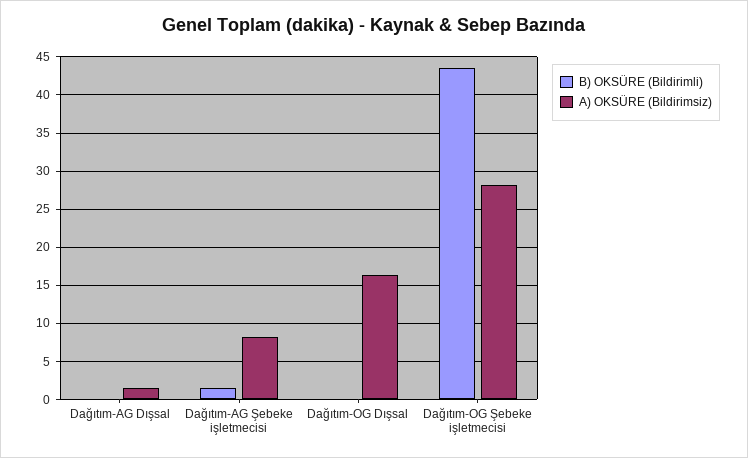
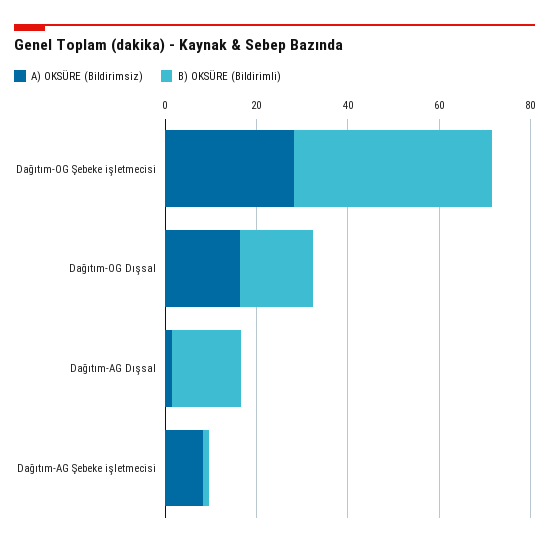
B) OKSÜRE (Bildirimli), Dağıtım-AG Dışsal: 0 -> 15
B) OKSÜRE (Bildirimli), Dağıtım-OG Dışsal: 0 -> 15

